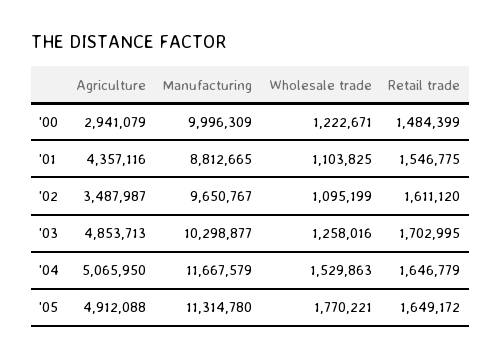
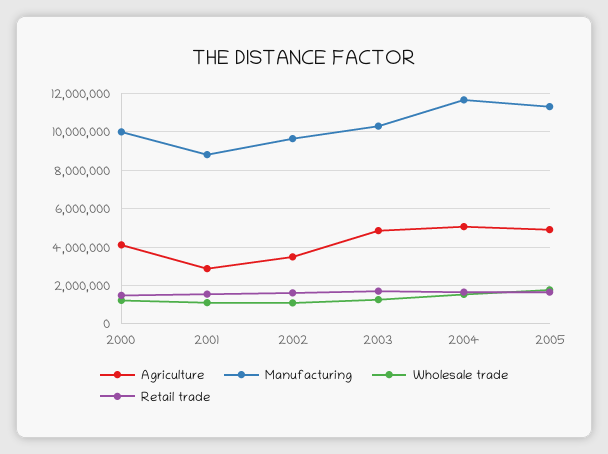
Agriculture, '00: 2941079 -> 4000000
Agriculture, '01: 4357116 -> 3000000

